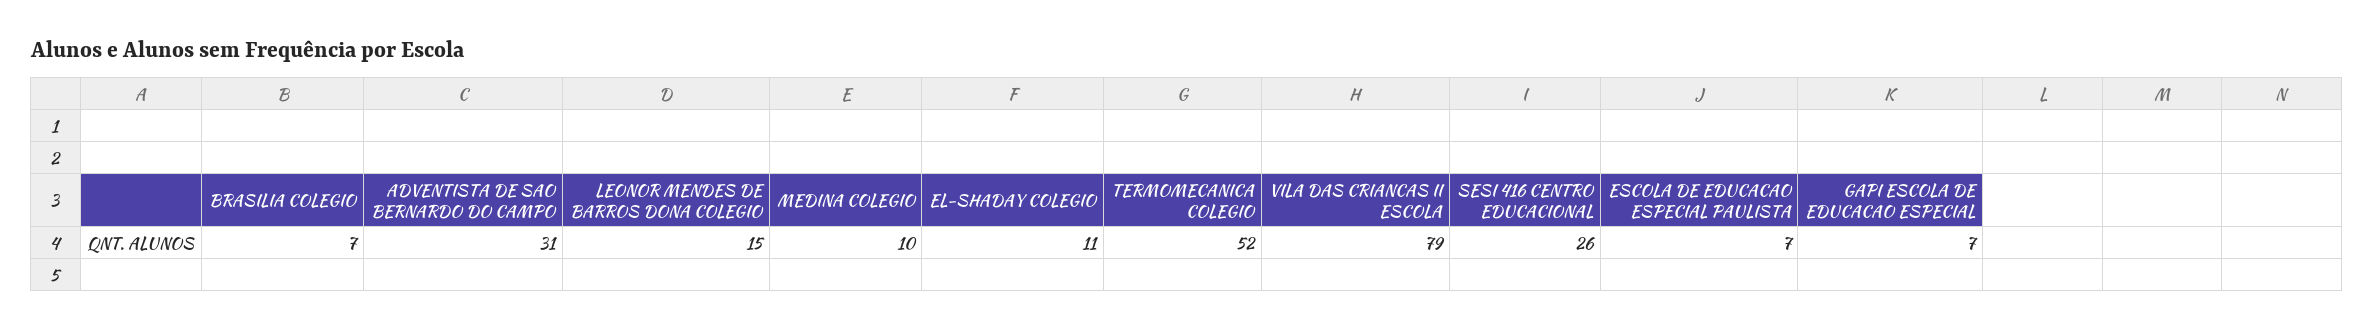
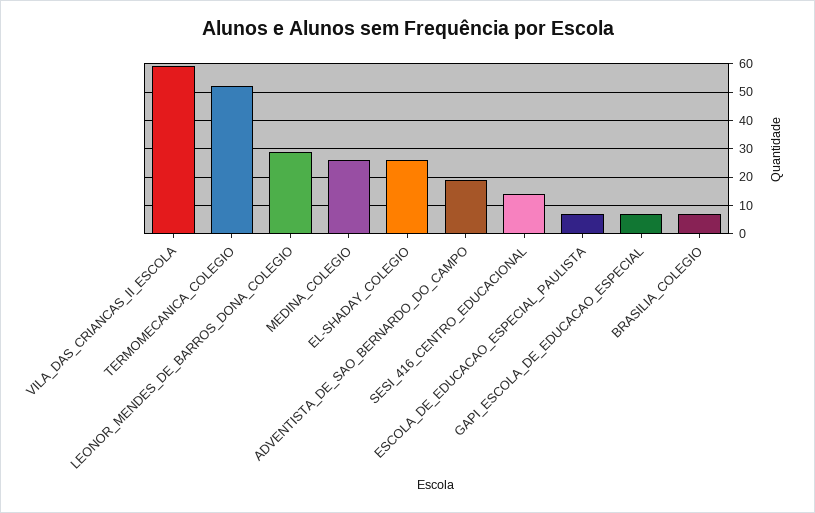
ADVENTISTA DE SAO BERNARDO DO CAMPO: 31 -> 20
LEONOR MENDES DE BARROS DONA COLEGIO: 15 -> 30
MEDINA COLEGIO: 10 -> 25
EL-SHADAY COLEGIO: 11 -> 25
VILA DAS CRIANCAS II ESCOLA: 79 -> 60
SESI 416 CENTRO EDUCACIONAL: 26 -> 15

